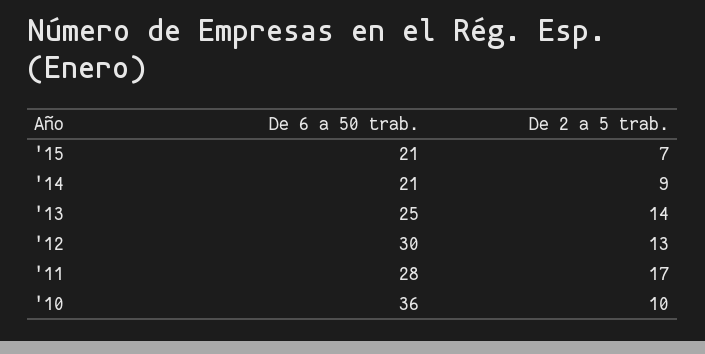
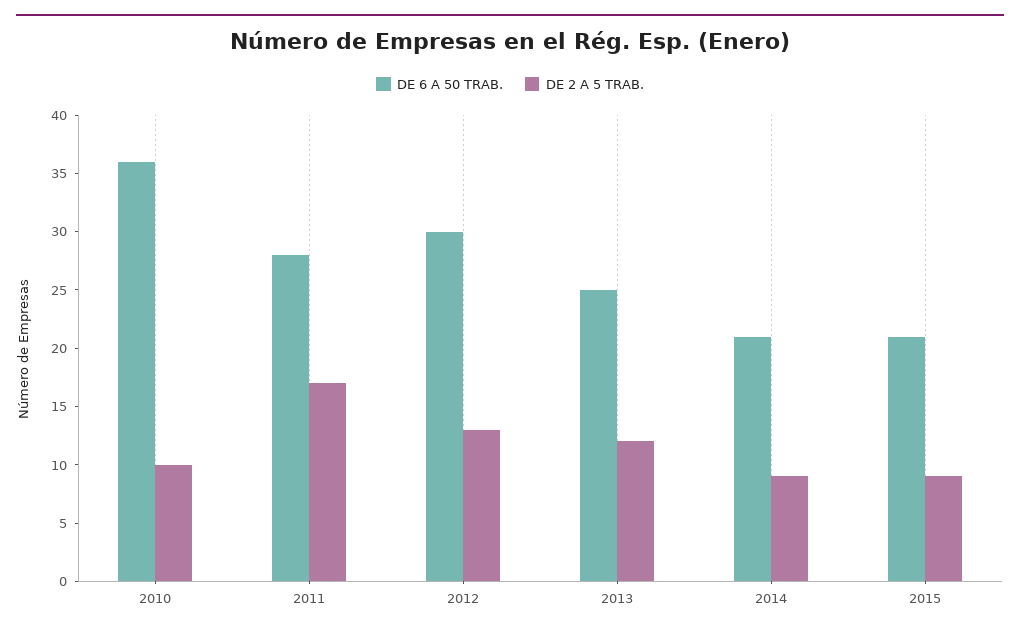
De 2 a 5 trab., '15: 7 -> 9
De 2 a 5 trab., '13: 14 -> 12

